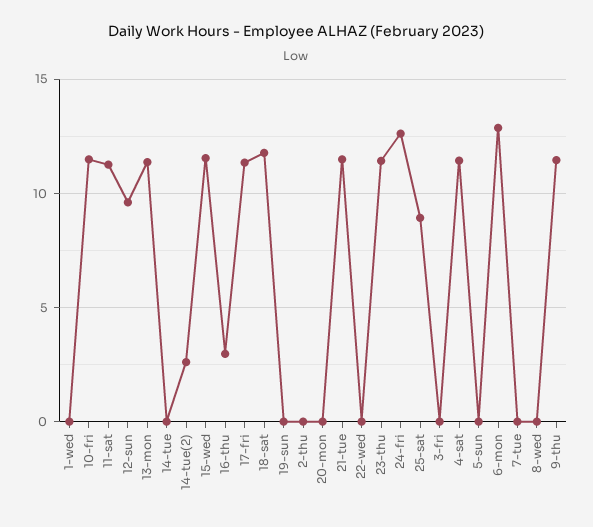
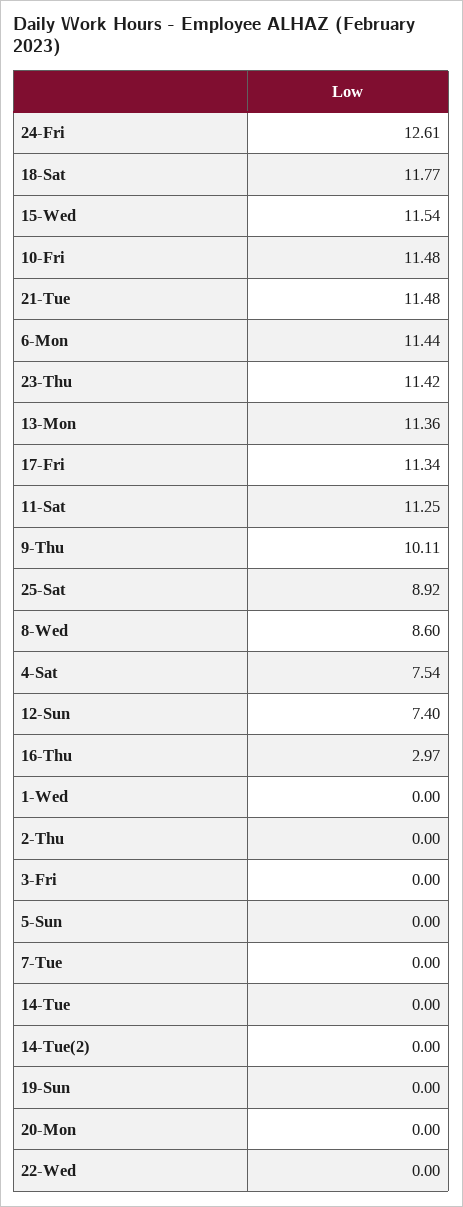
12-sun: 9.5 -> 7.4
14-tue(2): 2.5 -> 0
4-sat: 11.5 -> 7.54
6-mon: 13 -> 11.44
8-wed: 0 -> 8.6
9-thu: 11.5 -> 10.11

